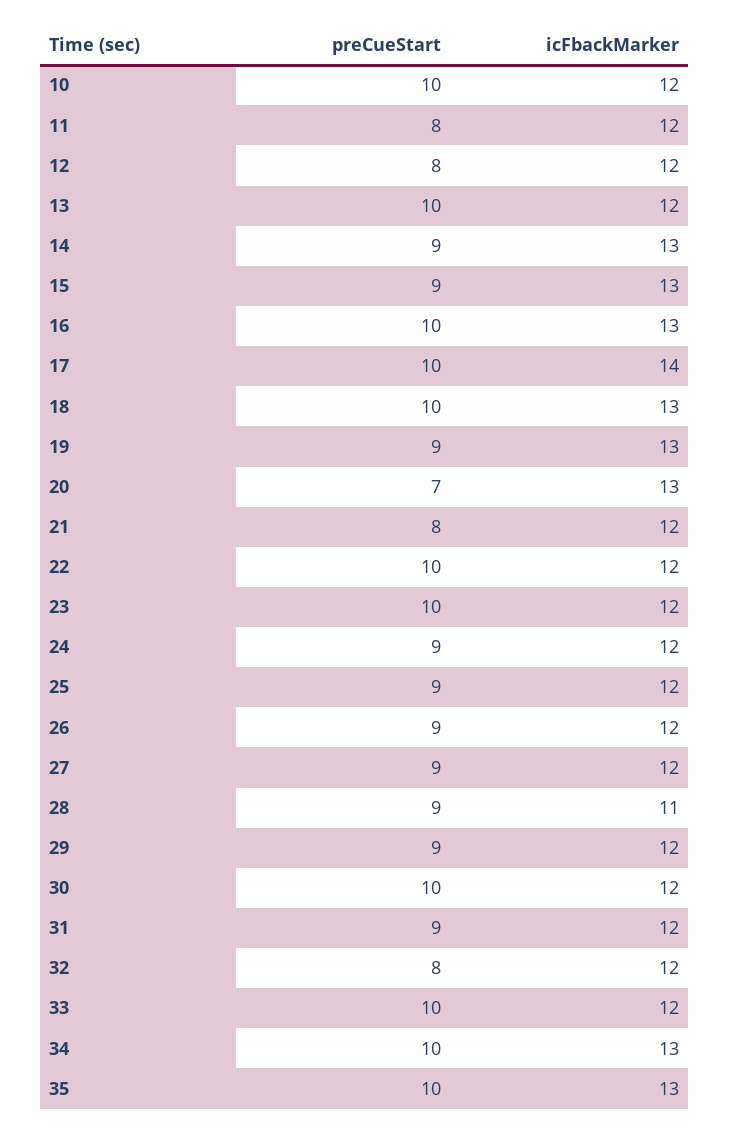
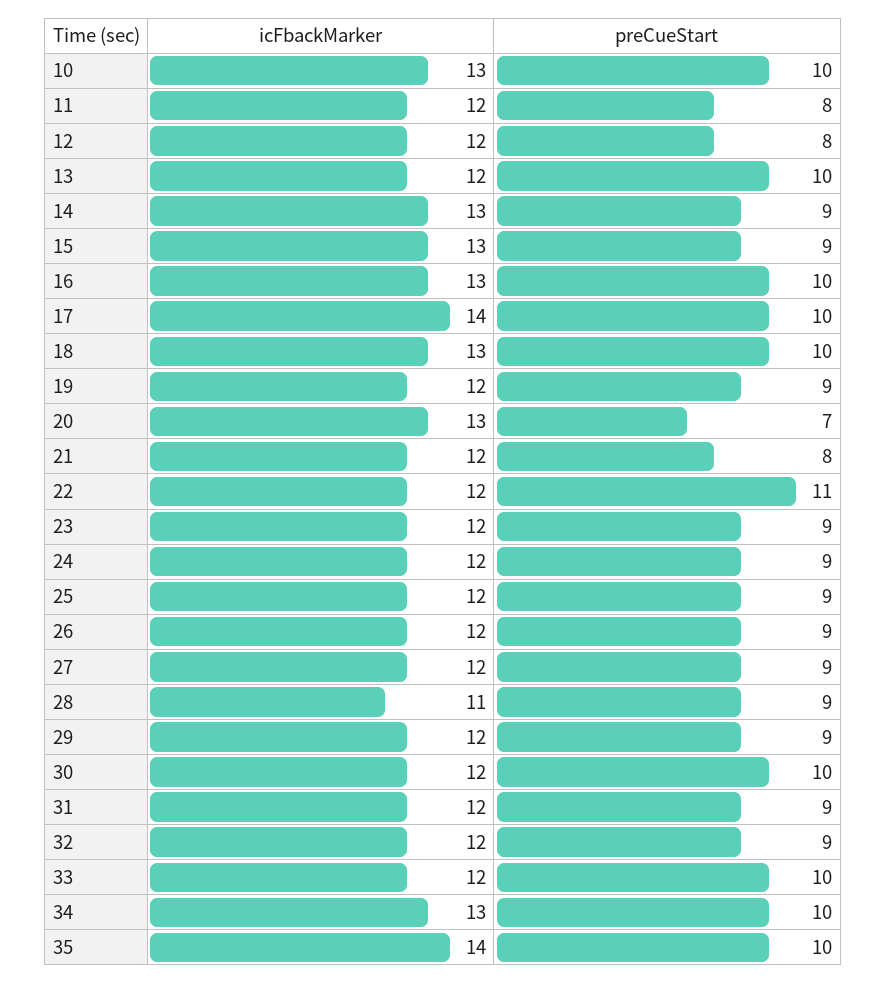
icFbackMarker, 10: 12 -> 13
icFbackMarker, 19: 13 -> 12
preCueStart, 22: 10 -> 11
preCueStart, 23: 10 -> 9
preCueStart, 32: 8 -> 9
icFbackMarker, 35: 13 -> 14

